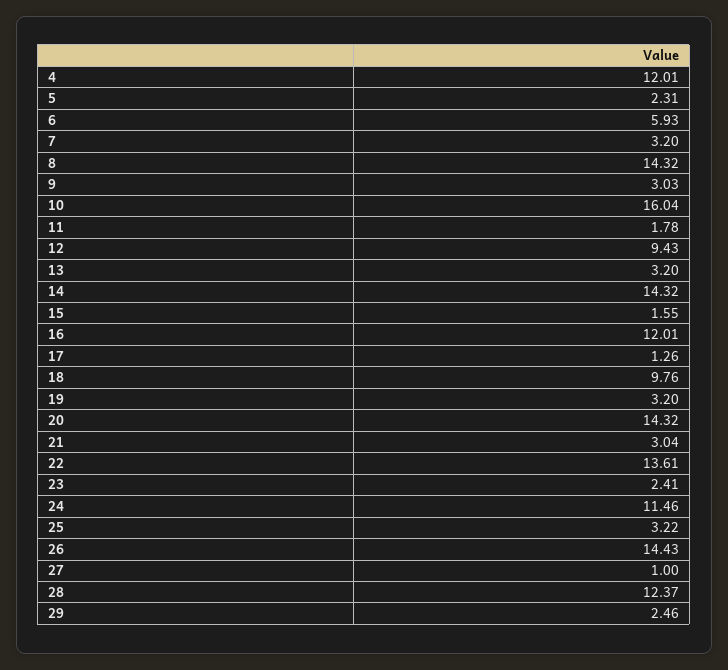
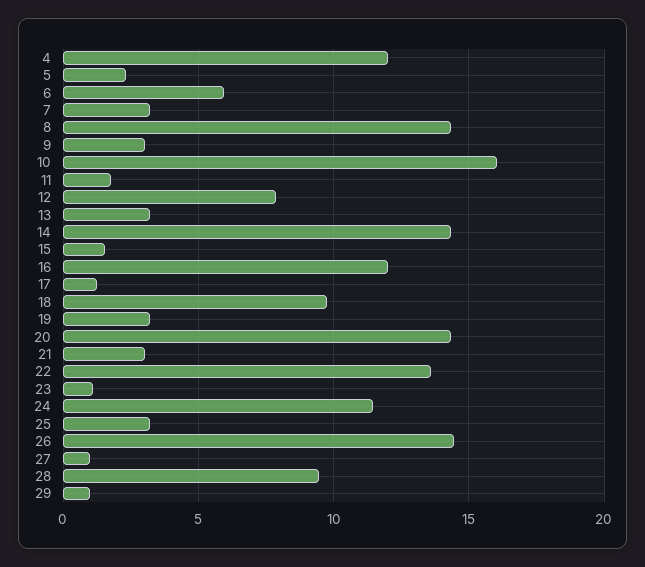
12: 9.43 -> 8
23: 2.41 -> 1
28: 12.37 -> 9.5
29: 2.46 -> 1

